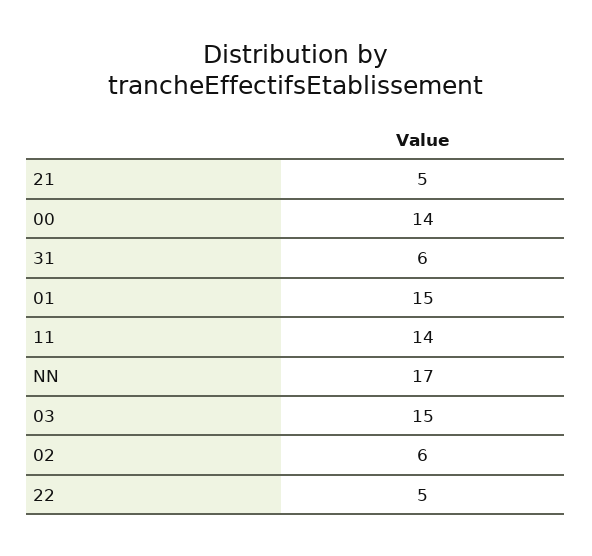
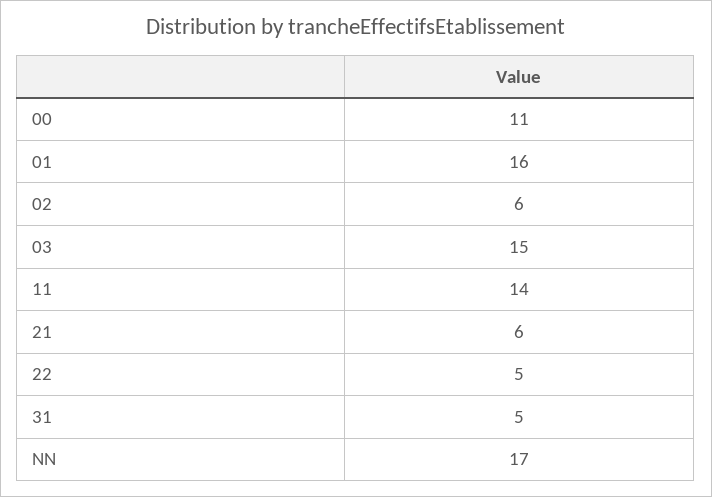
21: 5 -> 6
00: 14 -> 11
31: 6 -> 5
01: 15 -> 16

